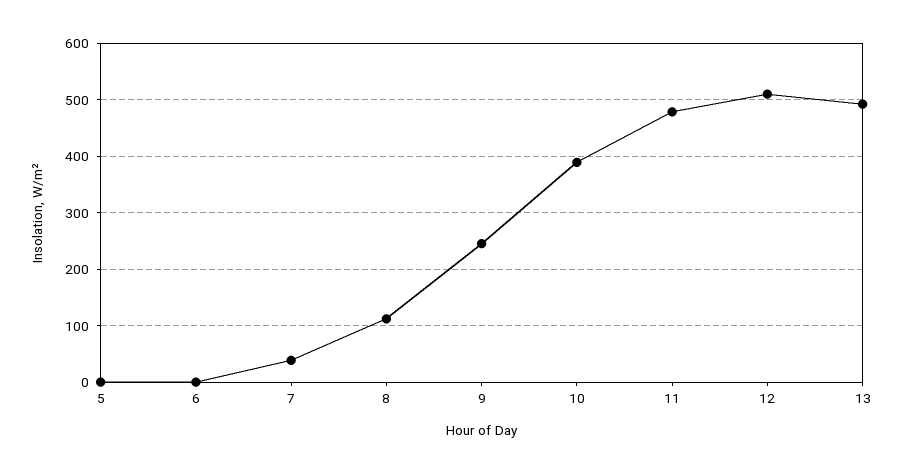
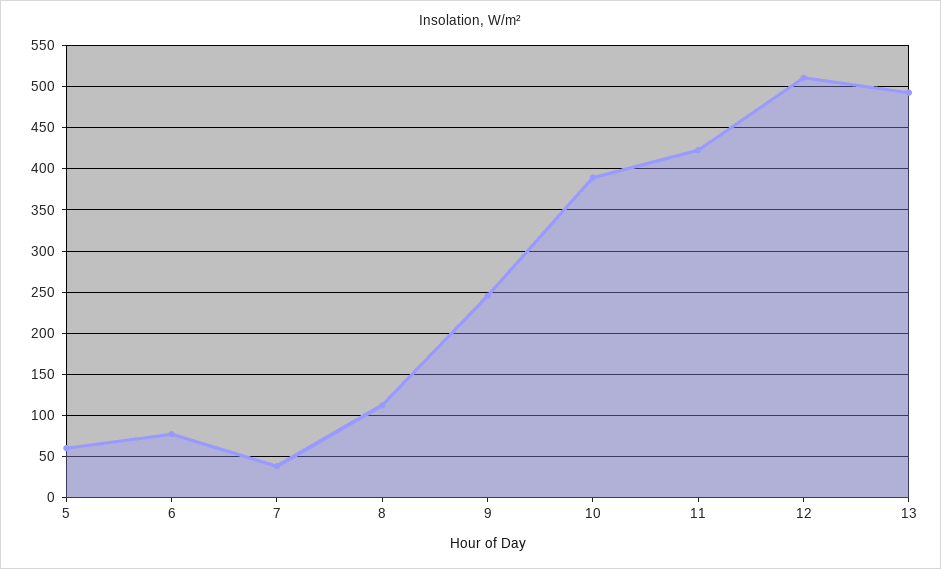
5: 0 -> 60
6: 0 -> 80
11: 480 -> 420

